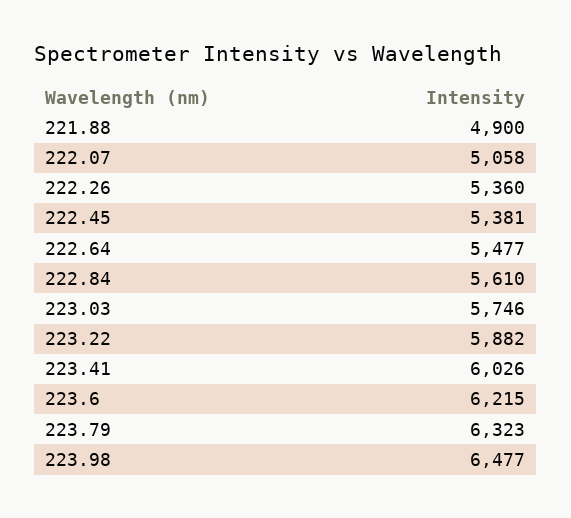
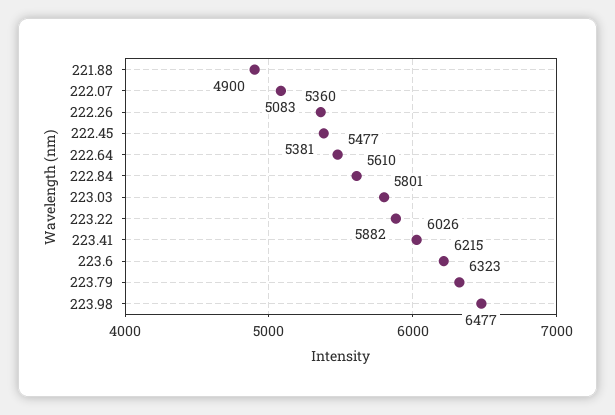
222.07: 5058 -> 5083
223.03: 5746 -> 5801

